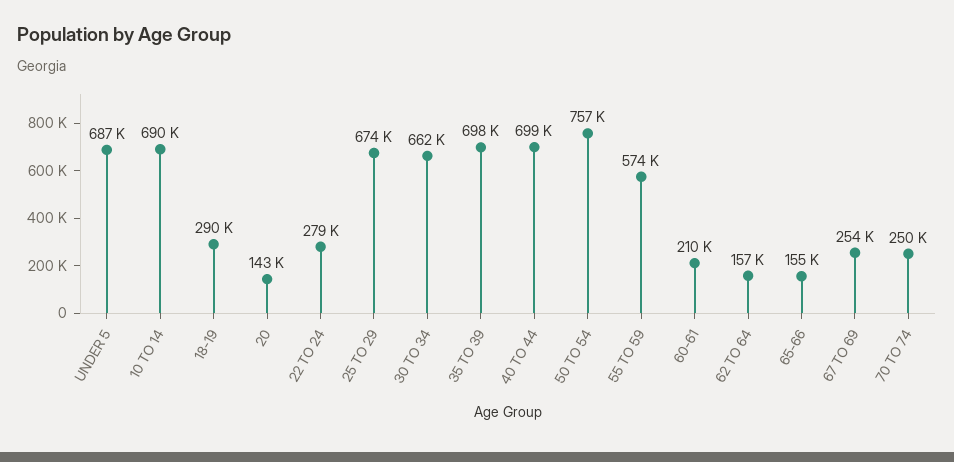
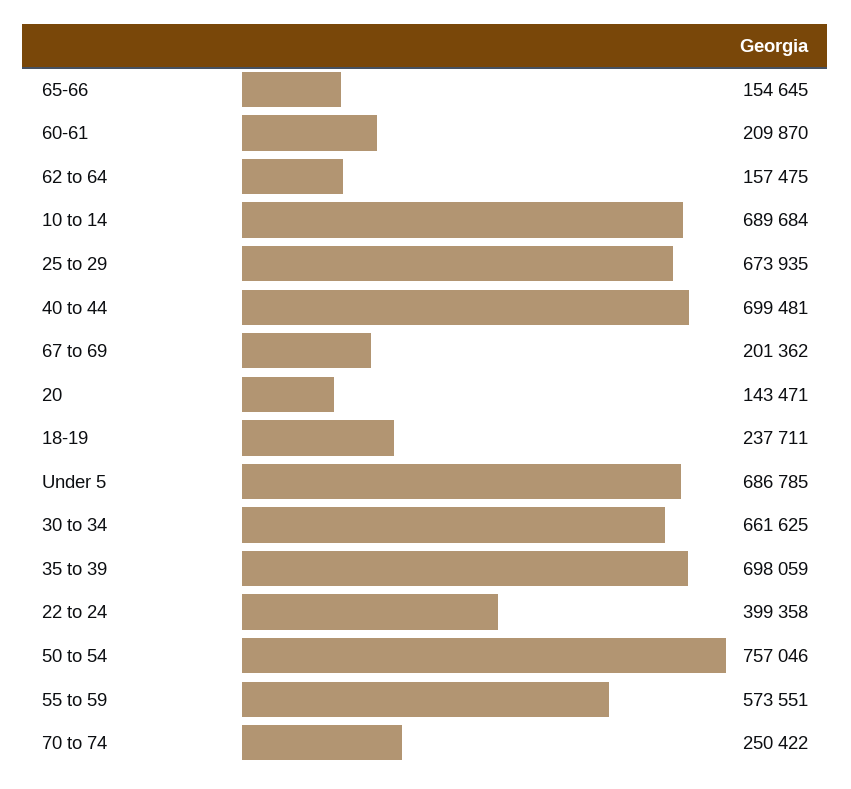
18-19: 290000 -> 237711
22 TO 24: 279000 -> 399358
67 TO 69: 254000 -> 201362

